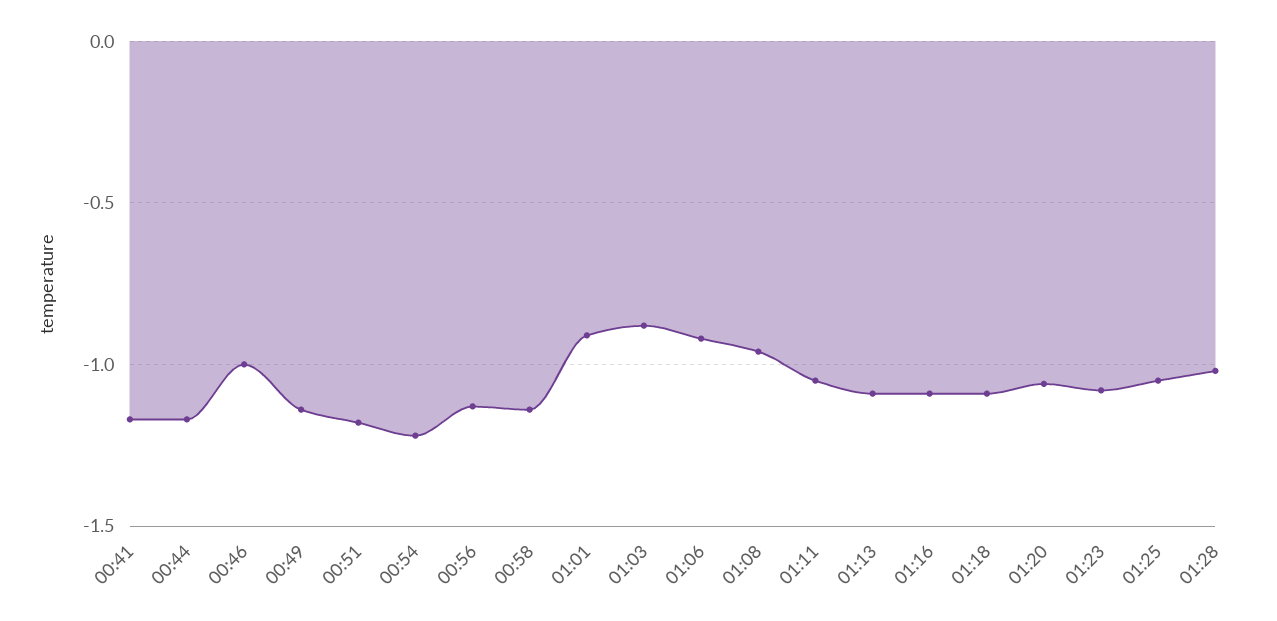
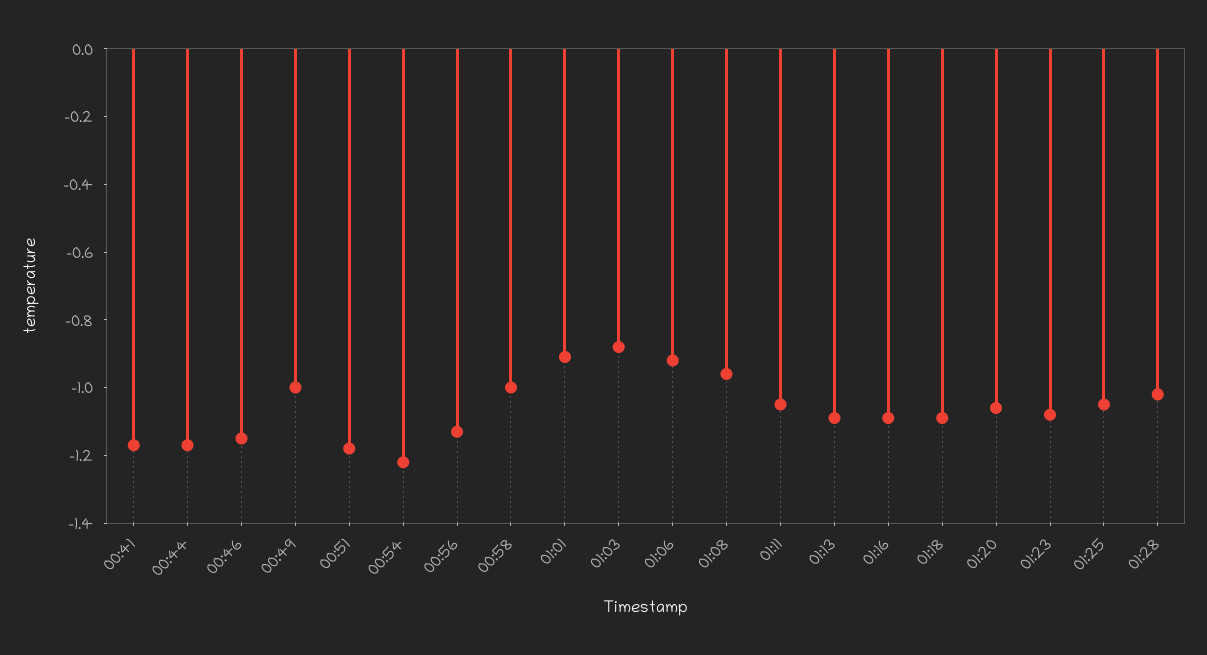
00:46: -1 -> -1.15
00:49: -1.15 -> -1
00:58: -1.15 -> -1

